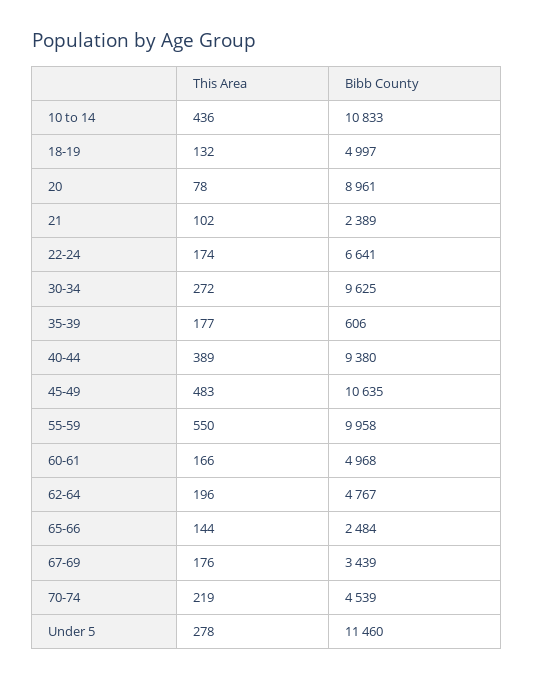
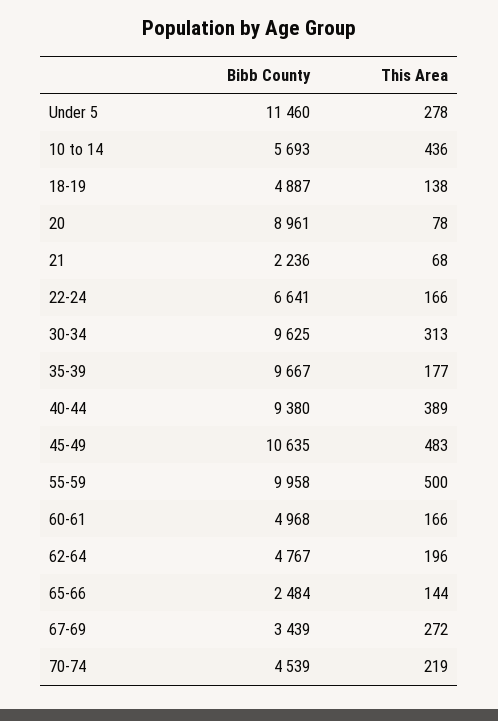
Bibb County, 10 to 14: 10833 -> 5693
This Area, 18-19: 132 -> 138
Bibb County, 18-19: 4997 -> 4887
This Area, 21: 102 -> 68
Bibb County, 21: 2389 -> 2236
This Area, 22-24: 174 -> 166
This Area, 30-34: 272 -> 313
Bibb County, 35-39: 606 -> 9667
This Area, 55-59: 550 -> 500
This Area, 67-69: 176 -> 272

